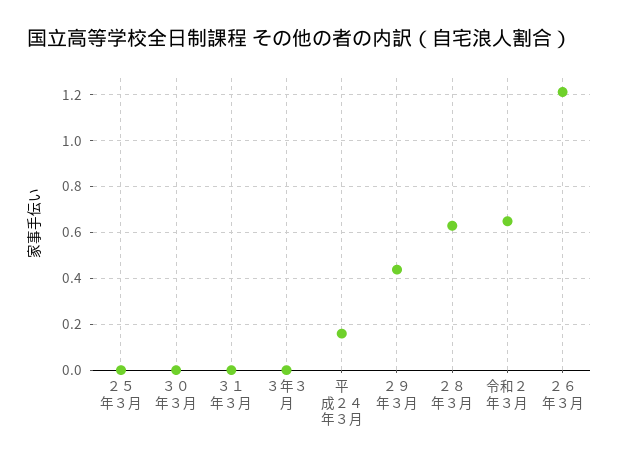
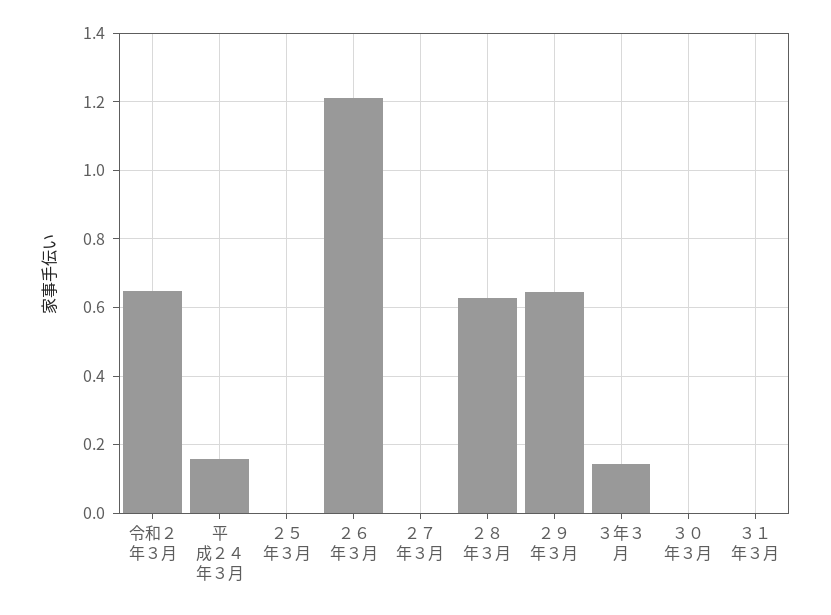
３年３月: 0 -> 0.14
２９年３月: 0.45 -> 0.64
２７年３月: none -> 0

